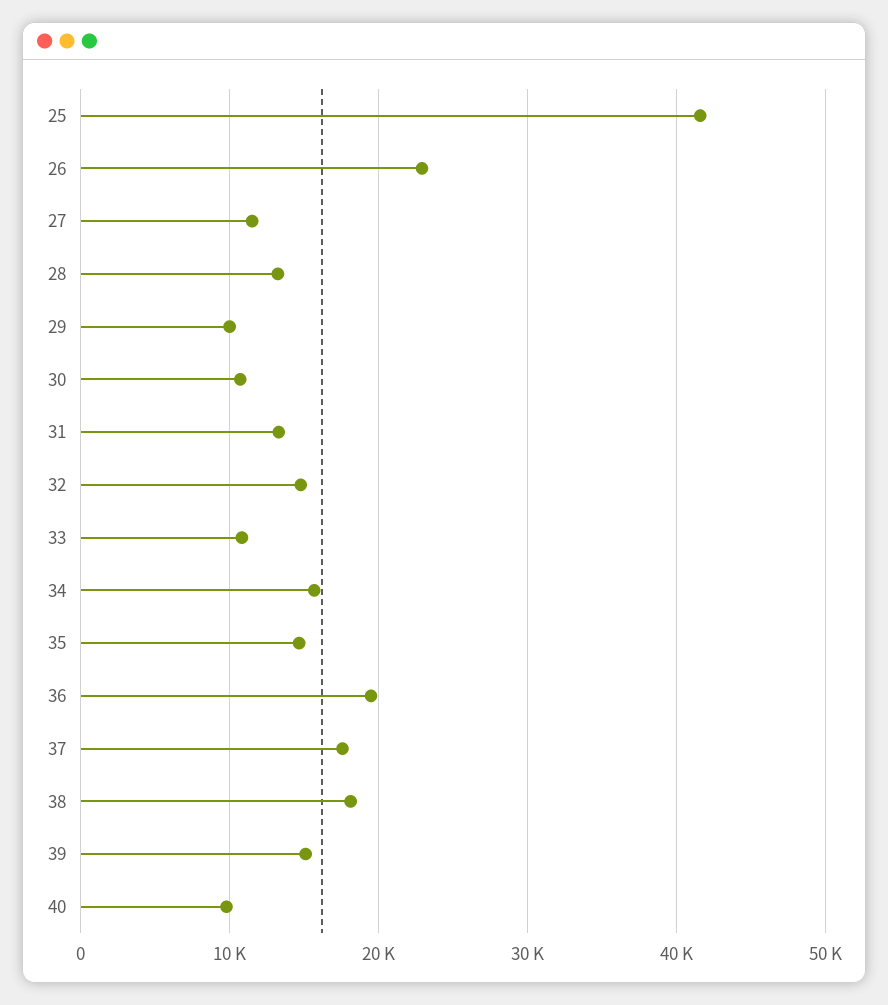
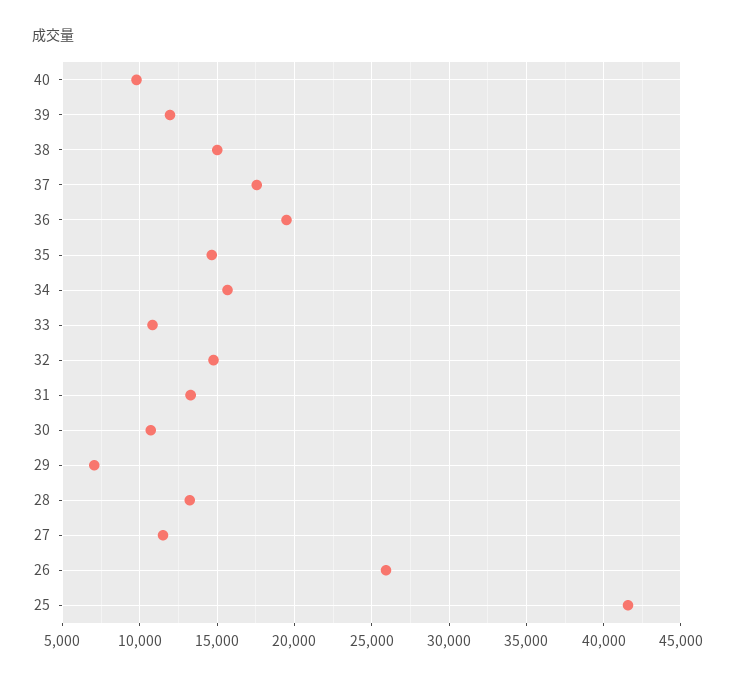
26: 23000 -> 26000
29: 10000 -> 7000
38: 18000 -> 15000
39: 15000 -> 12000

